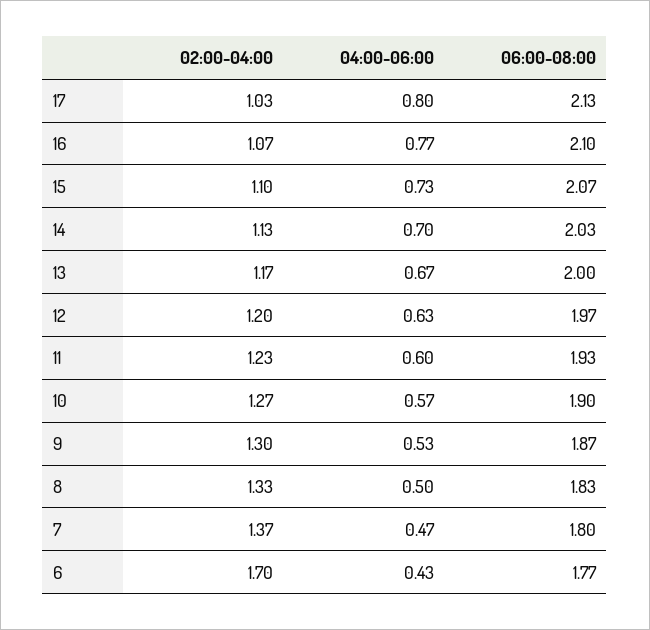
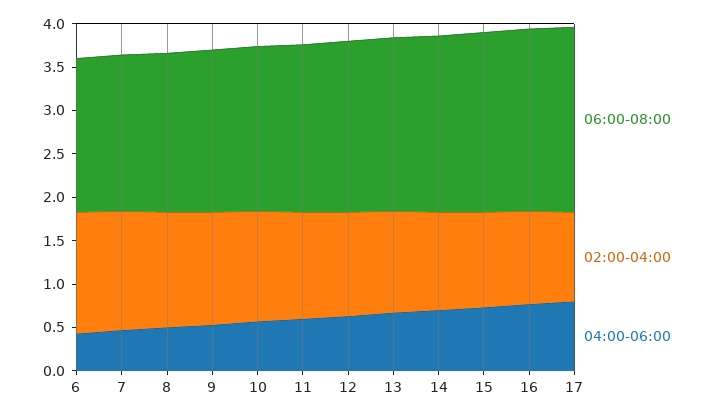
02:00-04:00, 6: 1.7 -> 1.4

